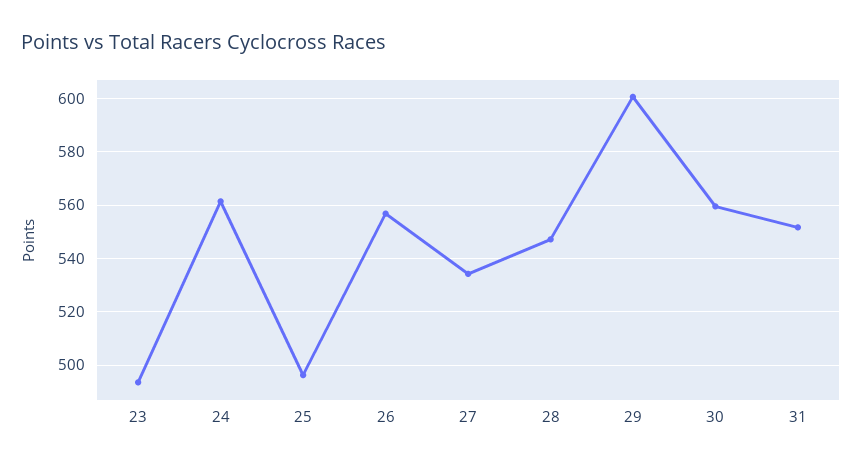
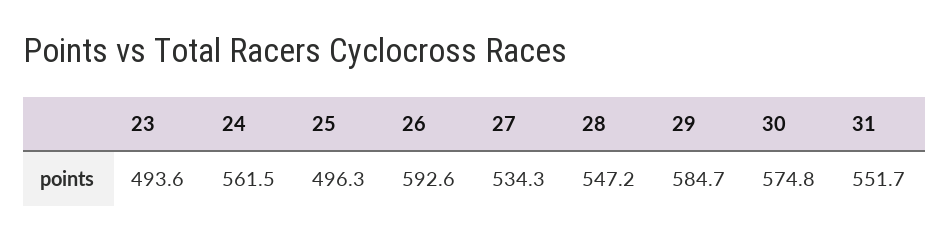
26: 557.5 -> 592.6
29: 600 -> 584.7
30: 560 -> 574.8

